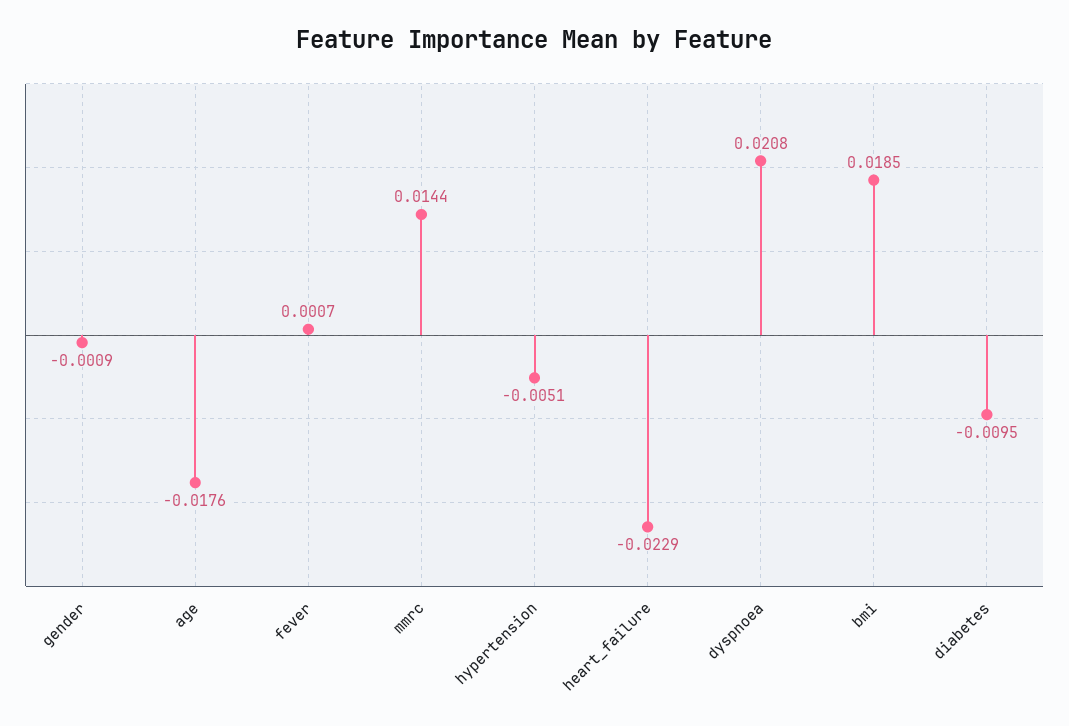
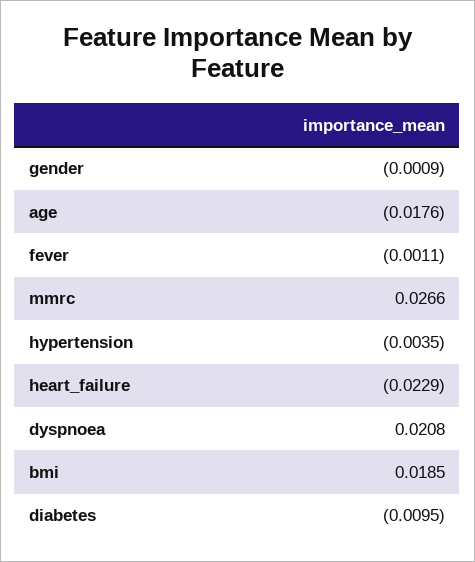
fever: 0.0007 -> -0.0011
mmrc: 0.0144 -> 0.0266
hypertension: -0.0051 -> -0.0035

